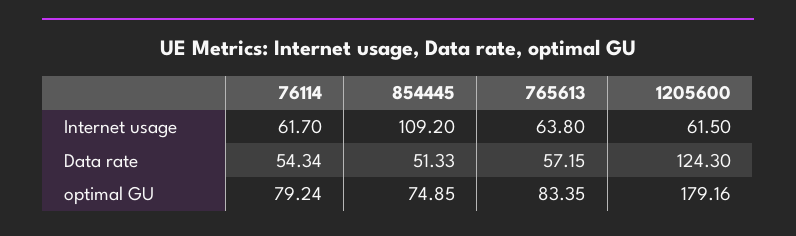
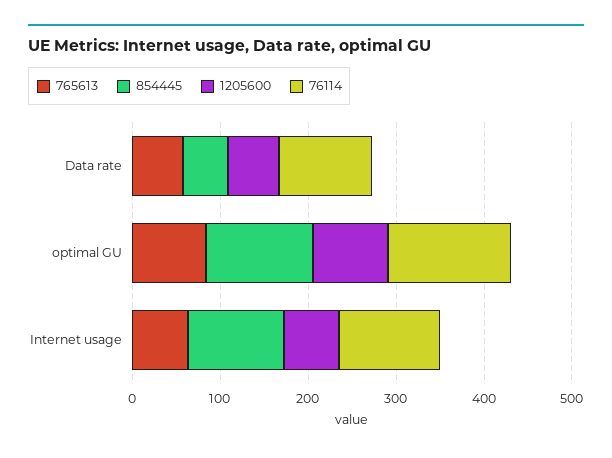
76114, Internet usage: 61.7 -> 120
76114, Data rate: 54.34 -> 100
1205600, Data rate: 124.3 -> 60
76114, optimal GU: 79.24 -> 140
854445, optimal GU: 74.85 -> 120
1205600, optimal GU: 179.16 -> 80

